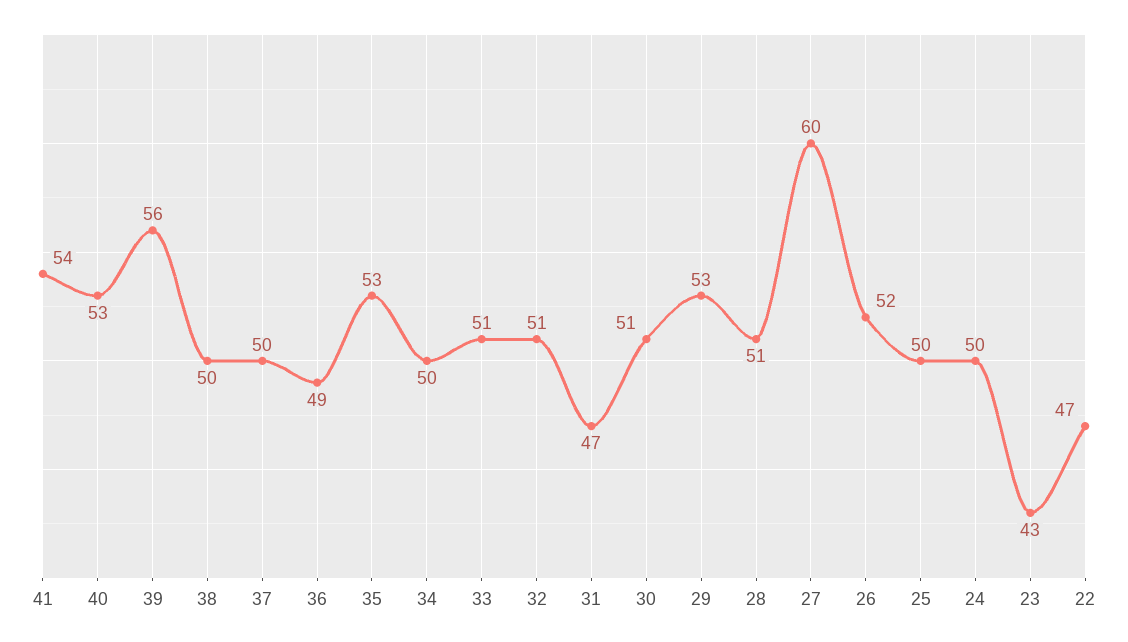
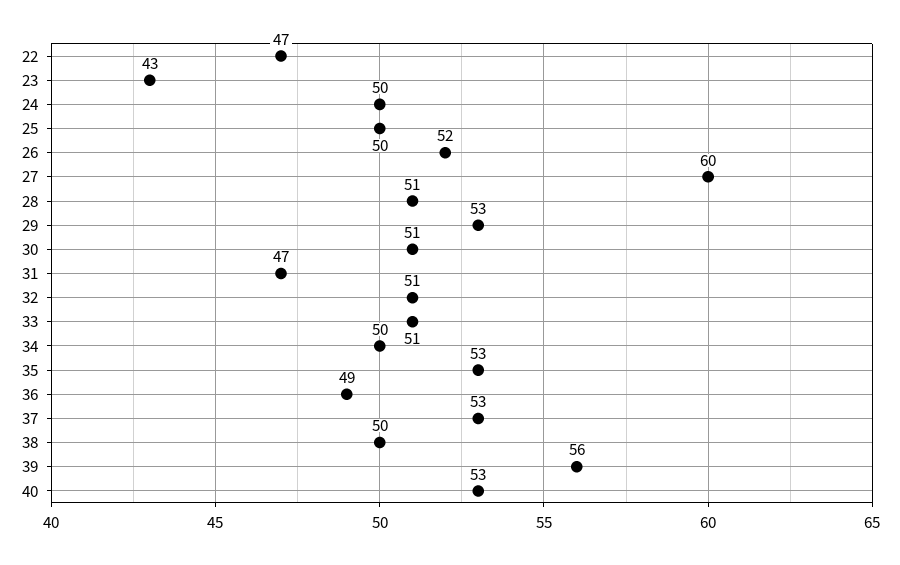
41: 54 -> none
37: 50 -> 53

